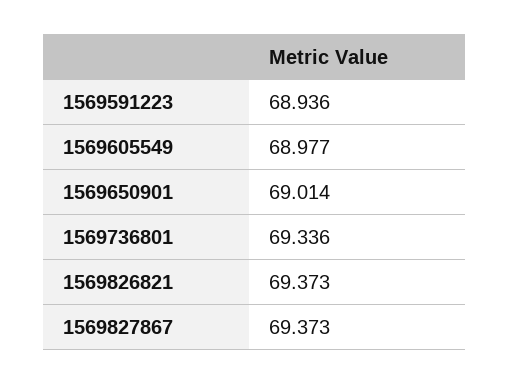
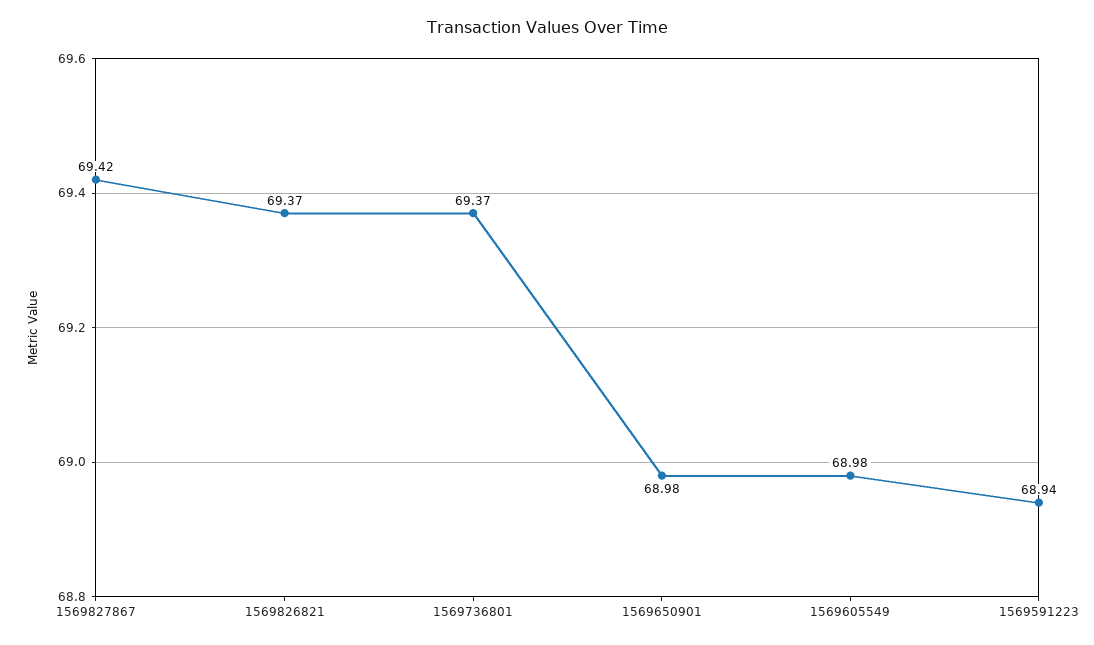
1569650901: 69.014 -> 68.98
1569736801: 69.336 -> 69.37
1569827867: 69.373 -> 69.42

